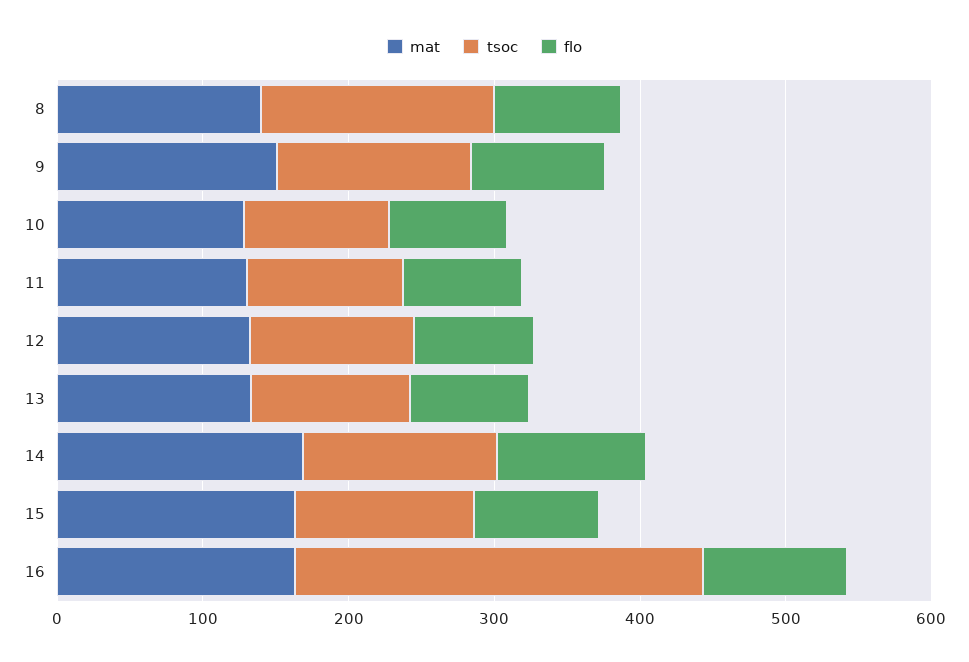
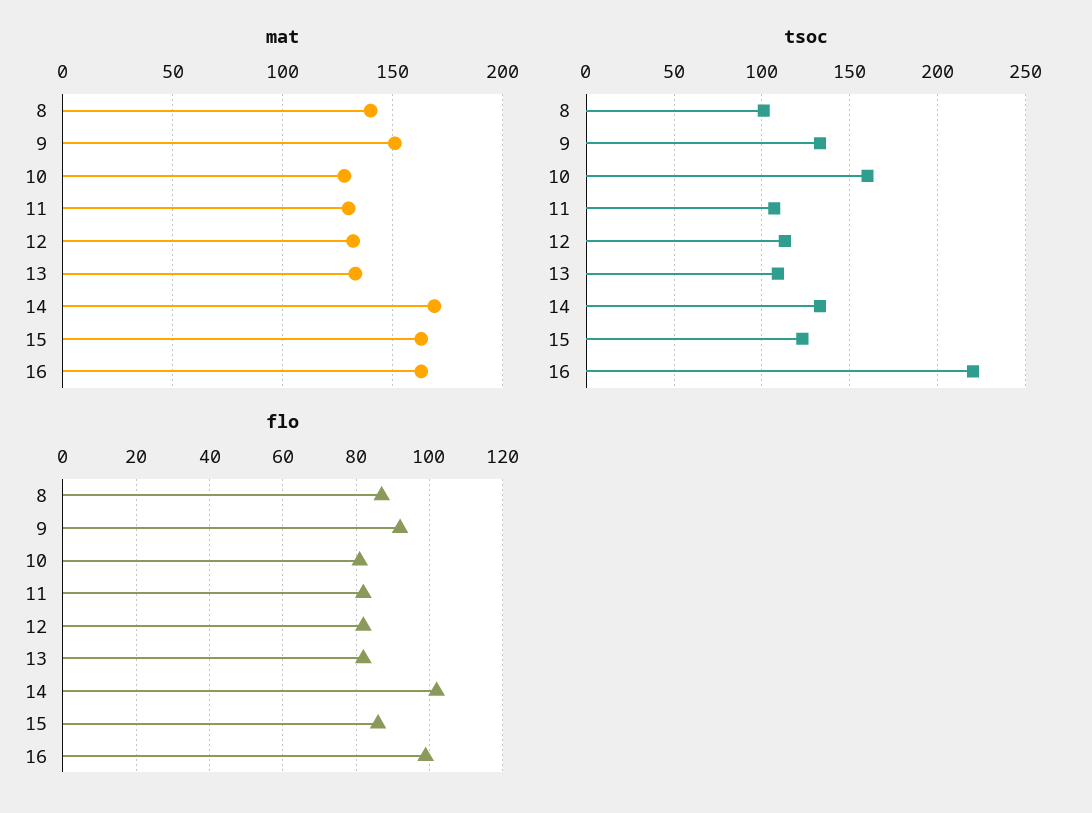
tsoc, 8: 160 -> 100
tsoc, 10: 100 -> 160
tsoc, 16: 280 -> 220

